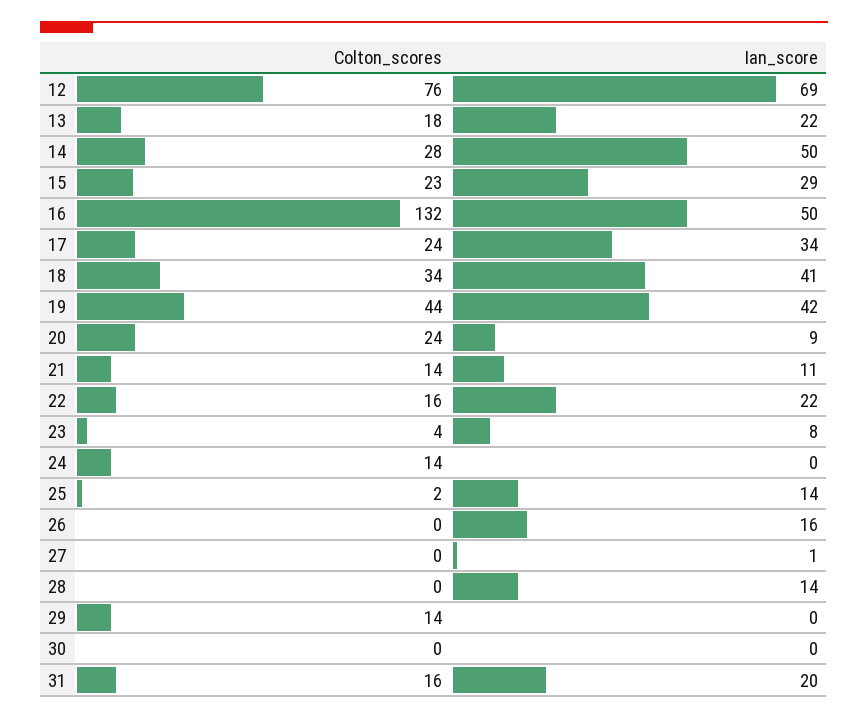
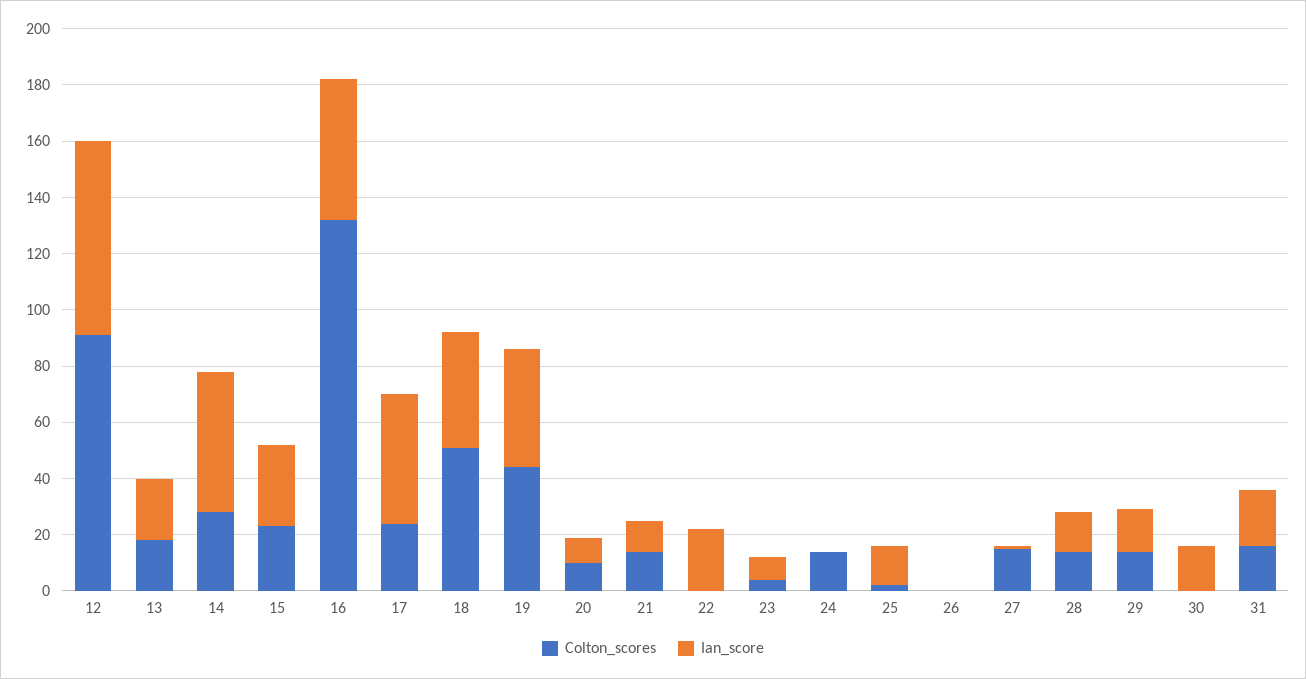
Colton_scores, 12: 76 -> 90
Ian_score, 17: 34 -> 45
Colton_scores, 18: 34 -> 50
Colton_scores, 20: 24 -> 10
Colton_scores, 22: 16 -> 0
Ian_score, 26: 16 -> 0
Colton_scores, 27: 0 -> 15
Colton_scores, 28: 0 -> 15
Ian_score, 29: 0 -> 15
Ian_score, 30: 0 -> 15

